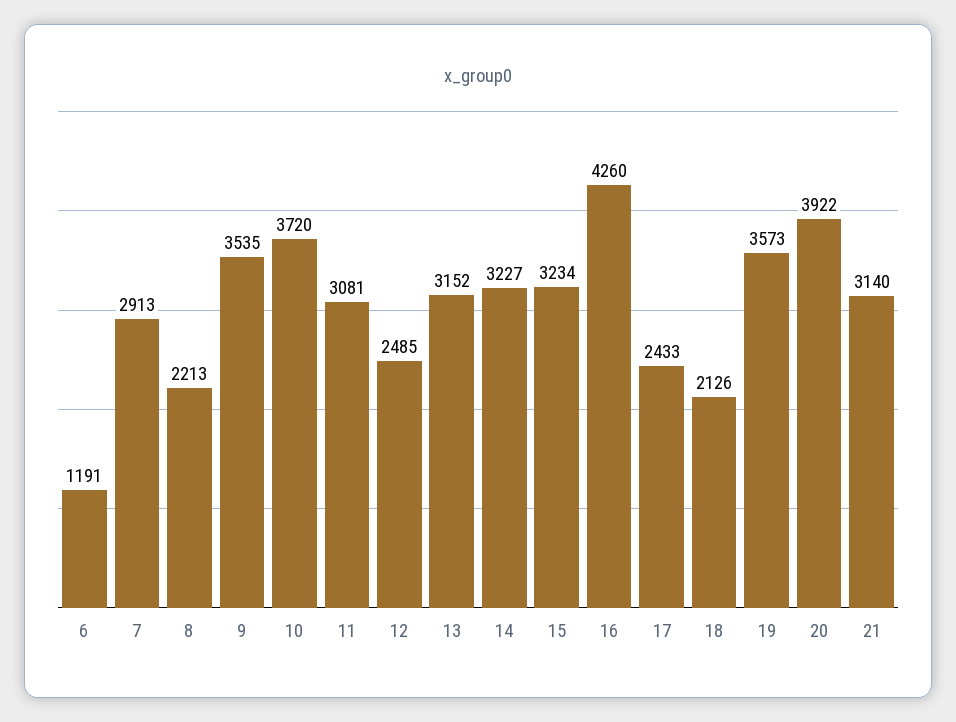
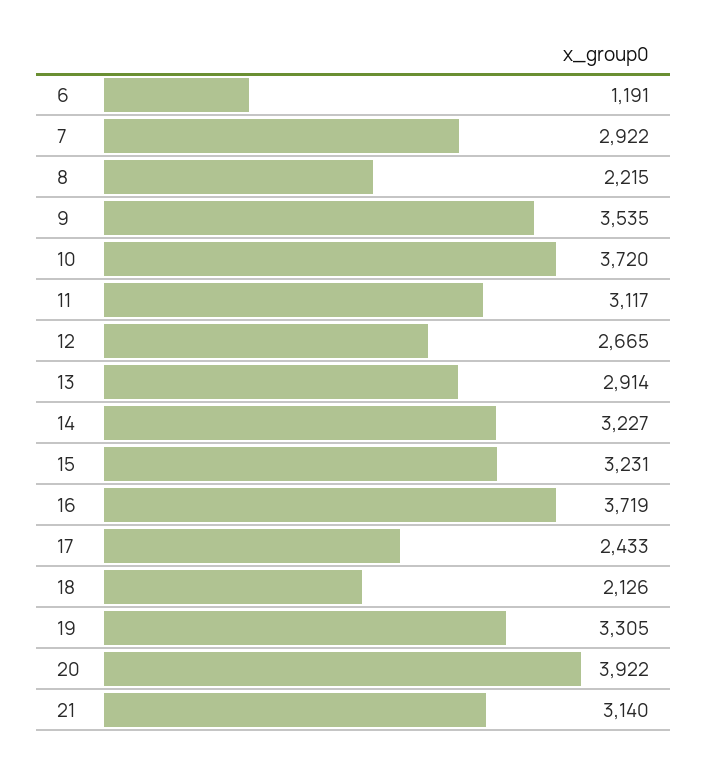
7: 2913 -> 2922
8: 2213 -> 2215
11: 3081 -> 3117
12: 2485 -> 2665
13: 3152 -> 2914
15: 3234 -> 3231
16: 4260 -> 3719
19: 3573 -> 3305

